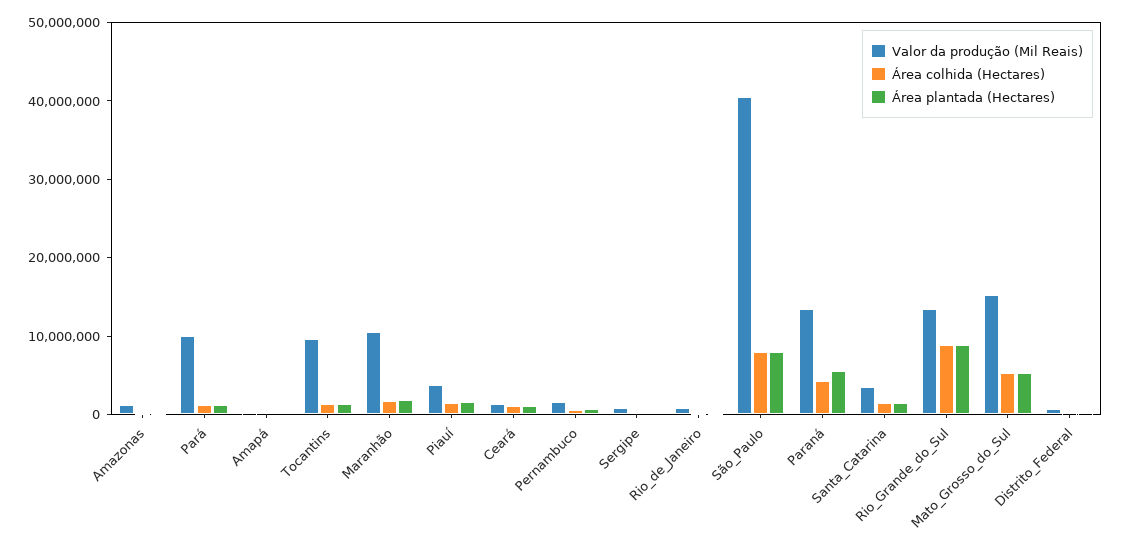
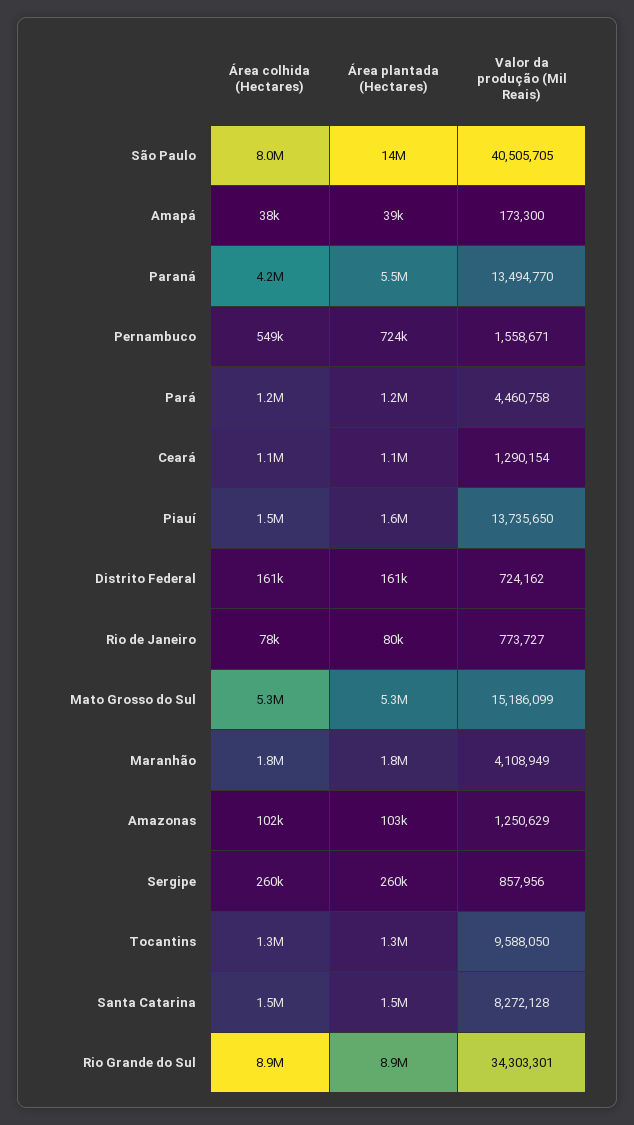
Valor da produção (Mil Reais), Pará: 10000000 -> 4460758
Valor da produção (Mil Reais), Maranhão: 10000000 -> 4108949
Valor da produção (Mil Reais), Piauí: 4000000 -> 13735650
Área plantada (Hectares), São_Paulo: 8000000 -> 14000000
Valor da produção (Mil Reais), Santa_Catarina: 4000000 -> 8272128
Valor da produção (Mil Reais), Rio_Grande_do_Sul: 14000000 -> 34303301

